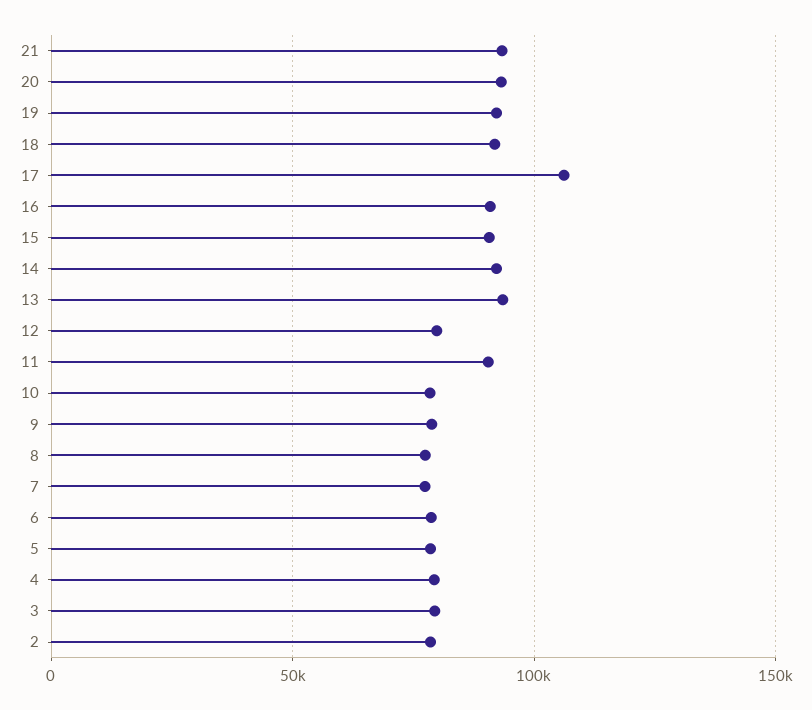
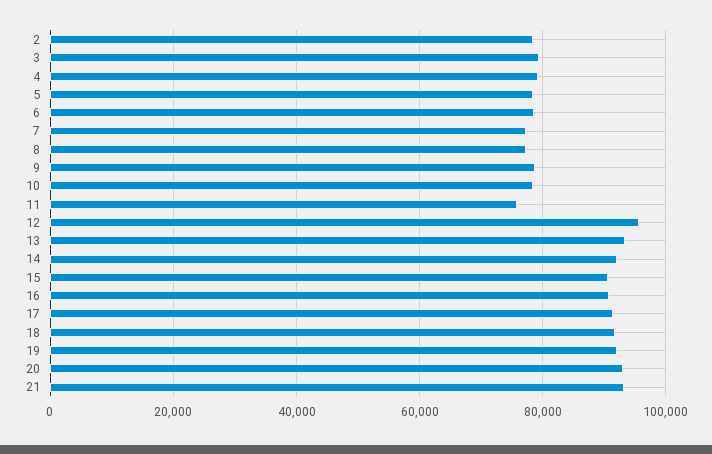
17: 105000 -> 92000
12: 80000 -> 96000
11: 90000 -> 76000

